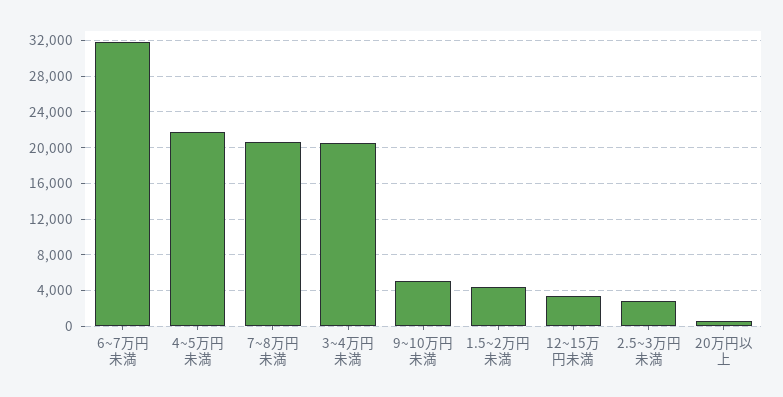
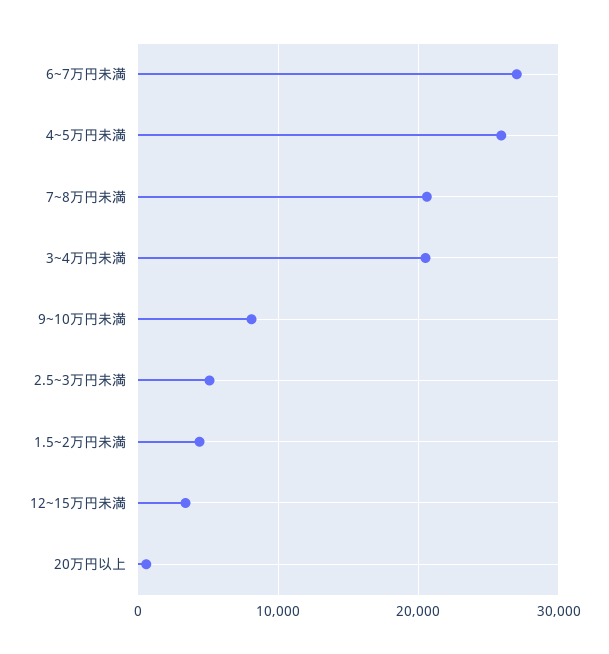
6~7万円未満: 32000 -> 27000
4~5万円未満: 22000 -> 26000
9~10万円未満: 5000 -> 8000
2.5~3万円未満: 3000 -> 5000

